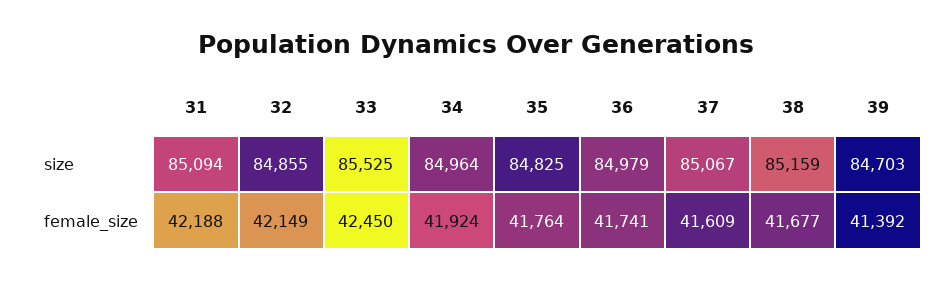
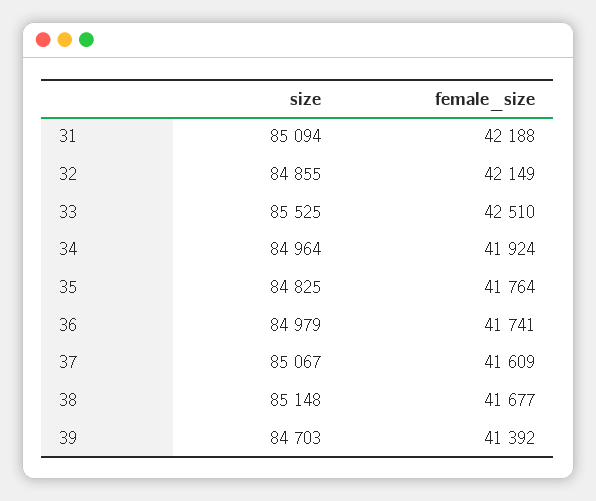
38, size: 85159 -> 85148
33, female_size: 42450 -> 42510

